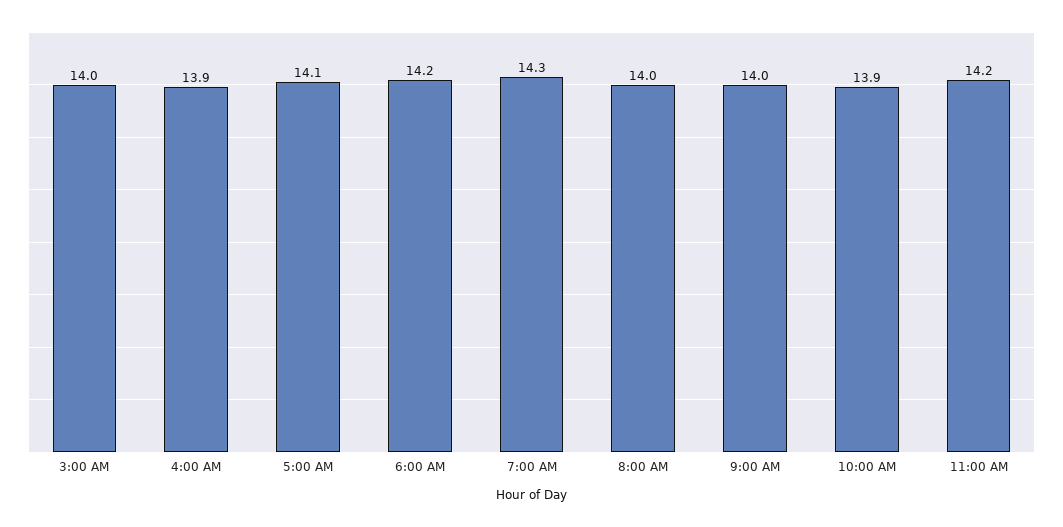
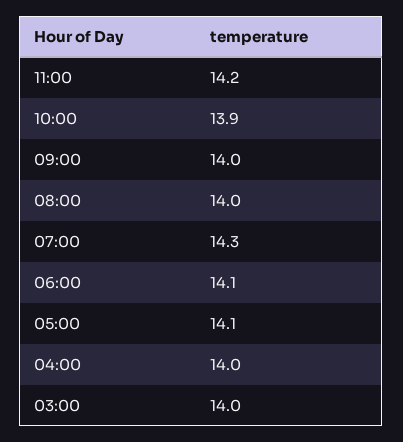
4:00 AM: 13.9 -> 14
6:00 AM: 14.2 -> 14.1

